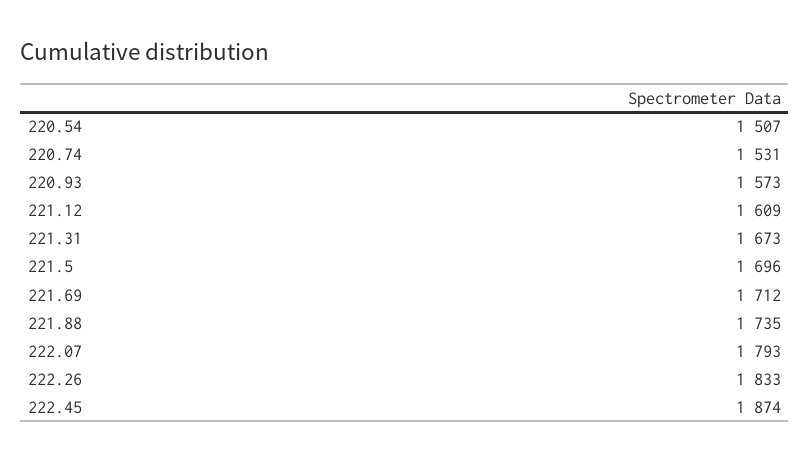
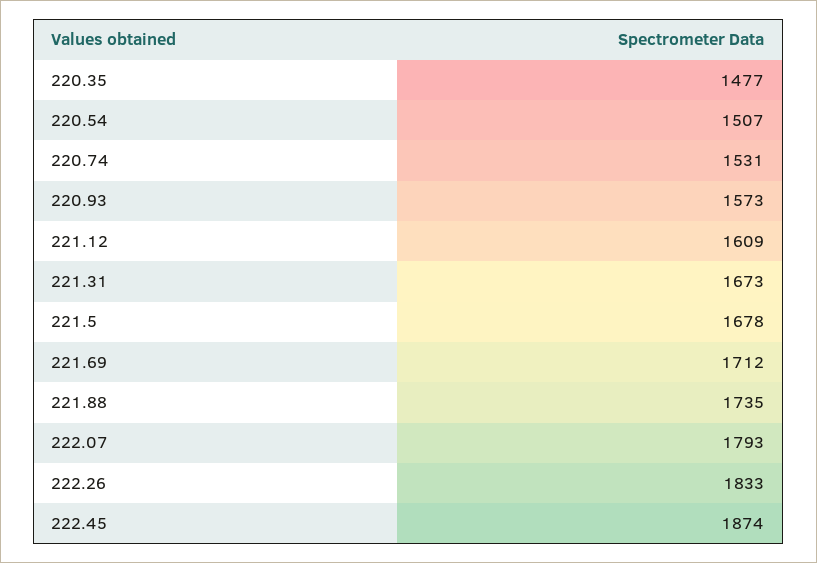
221.5: 1696 -> 1678
220.35: none -> 1477

